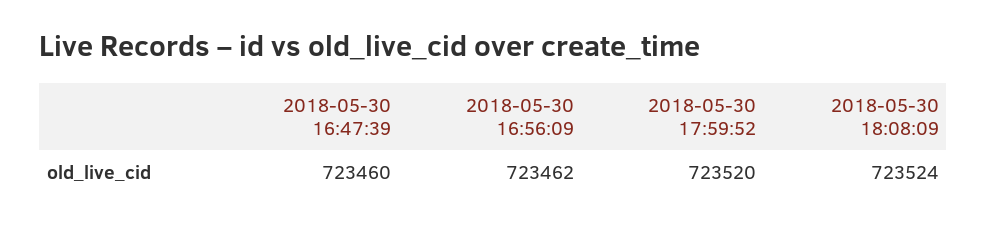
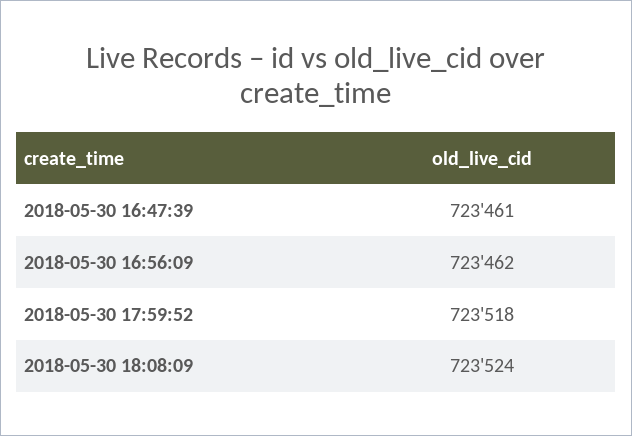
2018-05-30 16:47:39: 723460 -> 723461
2018-05-30 17:59:52: 723520 -> 723518

